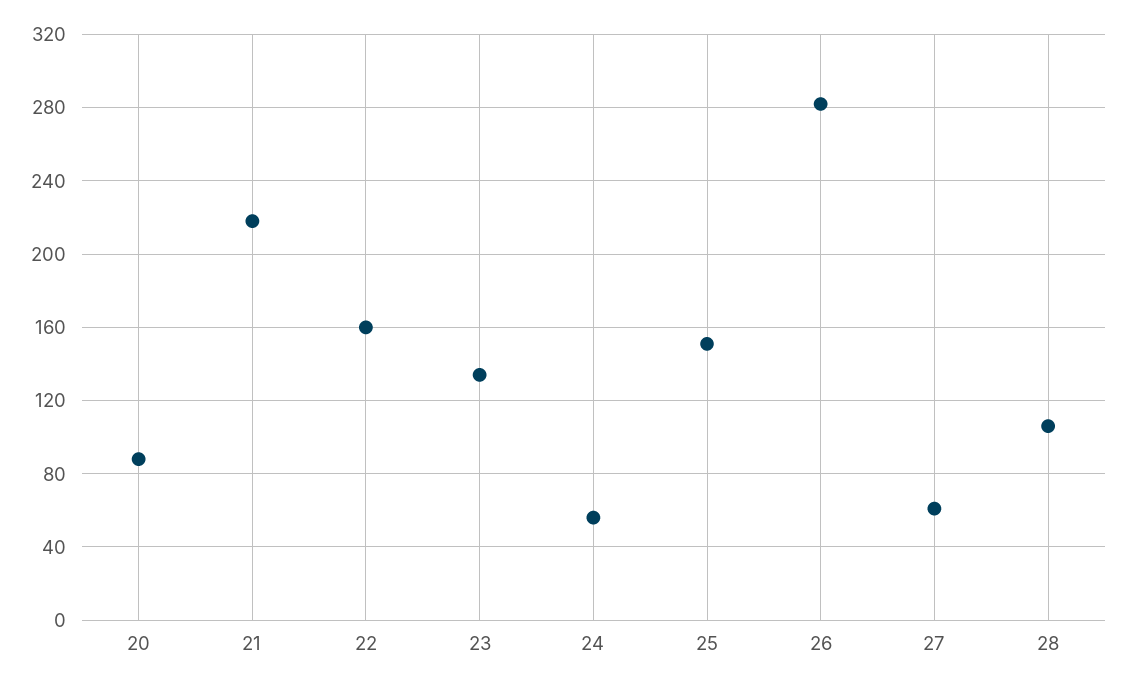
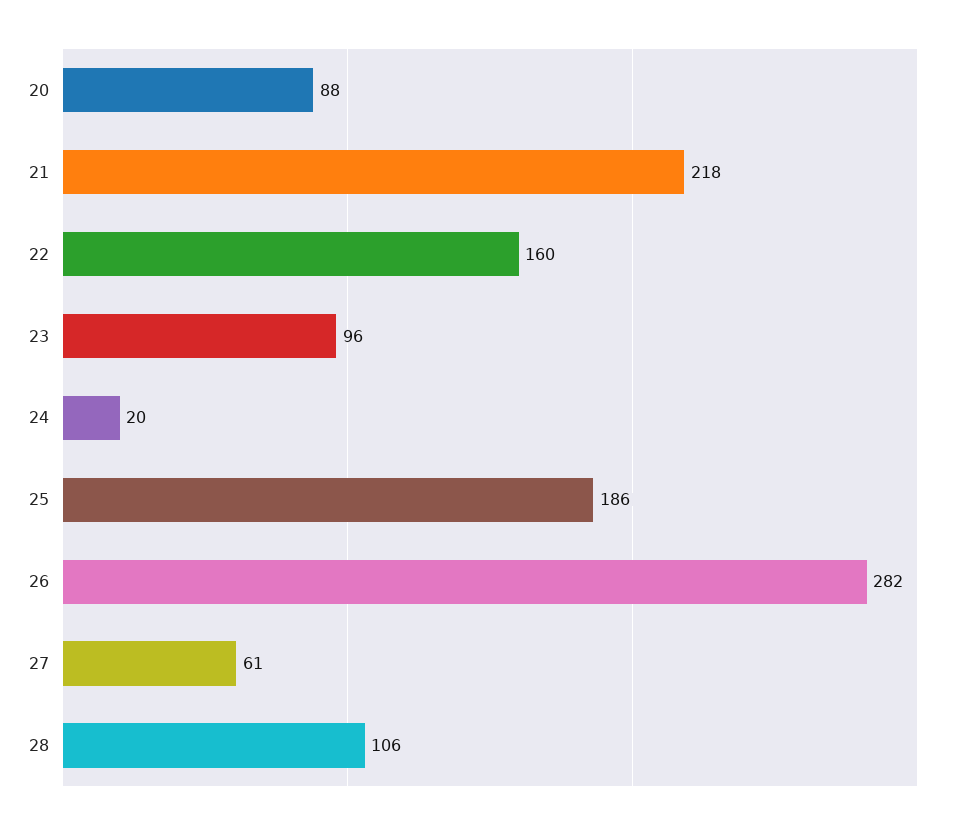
23: 135 -> 96
24: 55 -> 20
25: 150 -> 186

